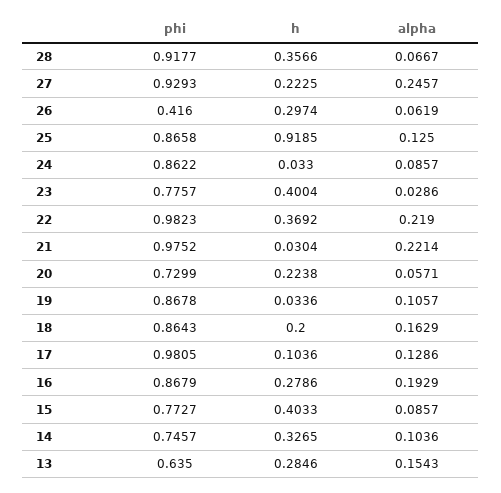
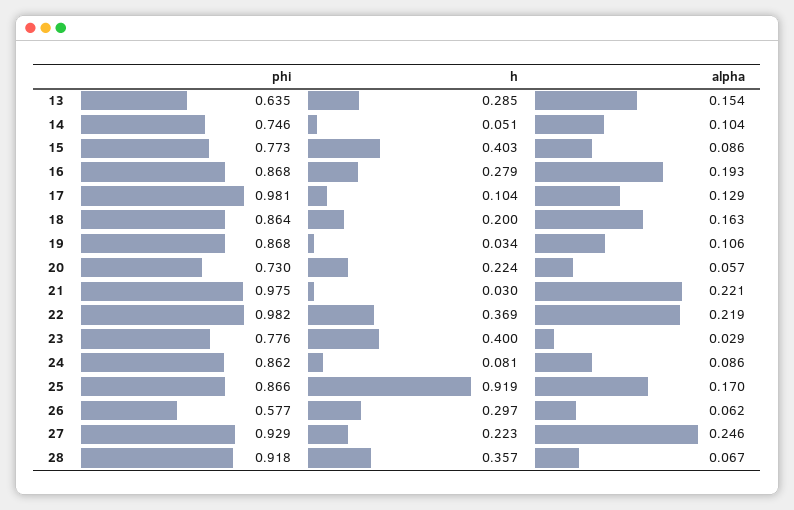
phi, 26: 0.416 -> 0.577
alpha, 25: 0.125 -> 0.17
h, 24: 0.033 -> 0.081
h, 14: 0.3265 -> 0.051

